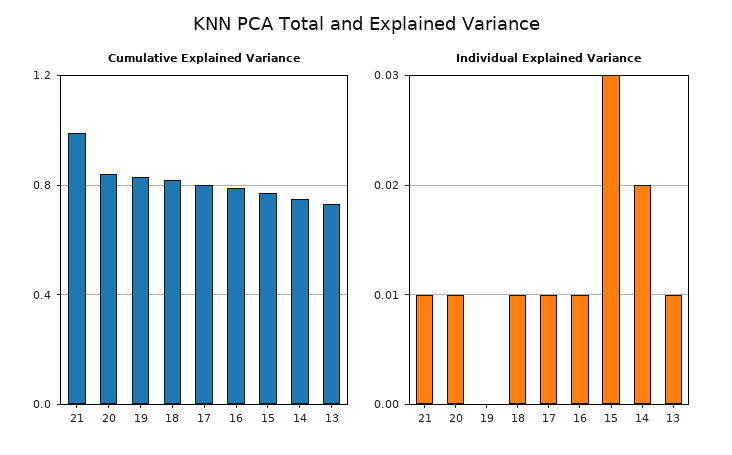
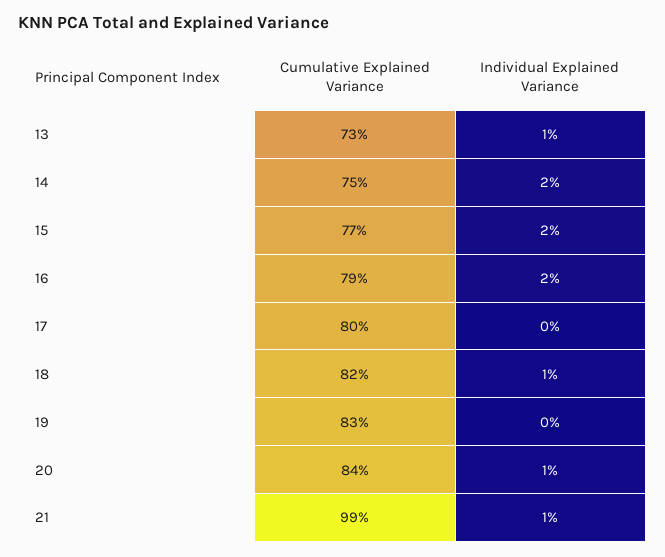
Individual Explained Variance, 17: 0.01 -> 0
Individual Explained Variance, 16: 0.01 -> 0.02
Individual Explained Variance, 15: 0.03 -> 0.02

